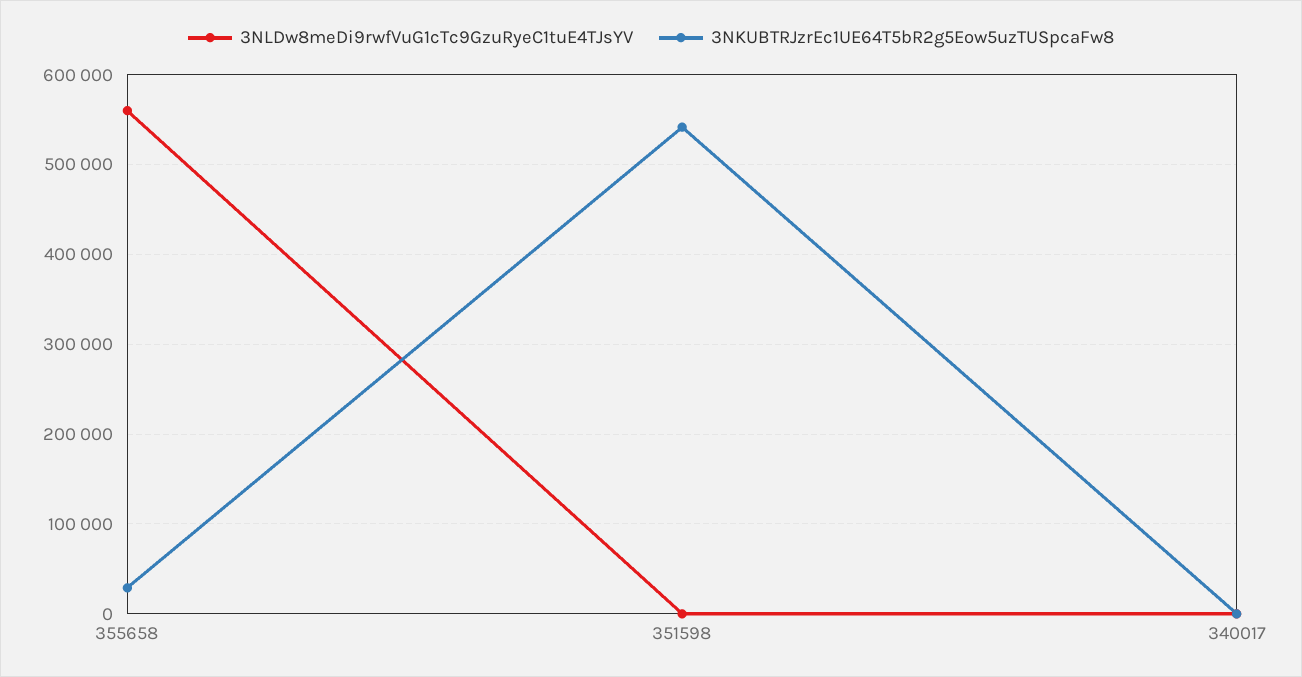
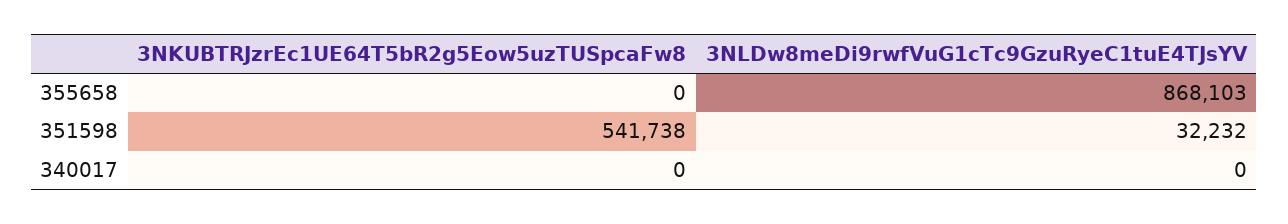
3NLDw8meDi9rwfVuG1cTc9GzuRyeC1tuE4TJsYV, 355658: 560000 -> 868103
3NKUBTRJzrEc1UE64T5bR2g5Eow5uzTUSpcaFw8, 355658: 30000 -> 0
3NLDw8meDi9rwfVuG1cTc9GzuRyeC1tuE4TJsYV, 351598: 0 -> 32232

